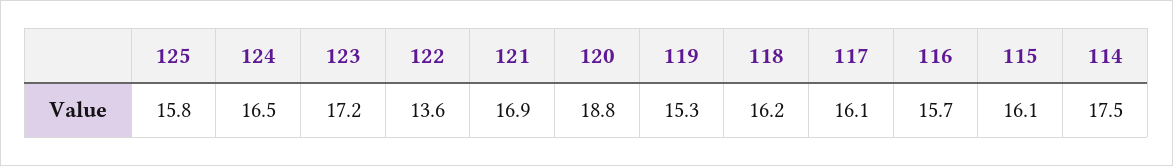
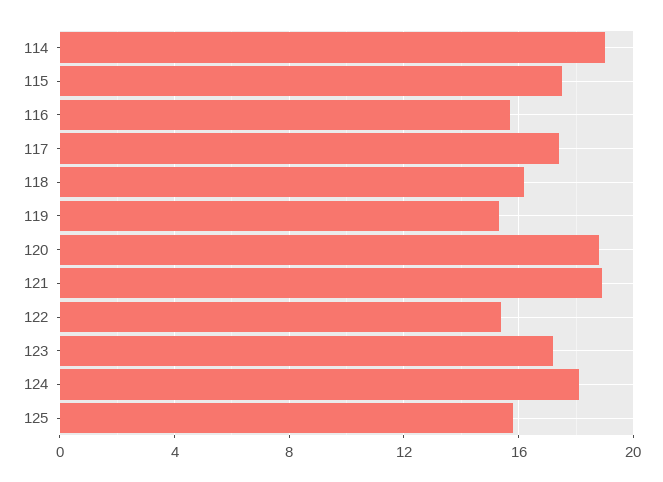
124: 16.5 -> 18
122: 13.6 -> 15.5
121: 16.9 -> 19
117: 16.1 -> 17.5
115: 16.1 -> 17.5
114: 17.5 -> 19

